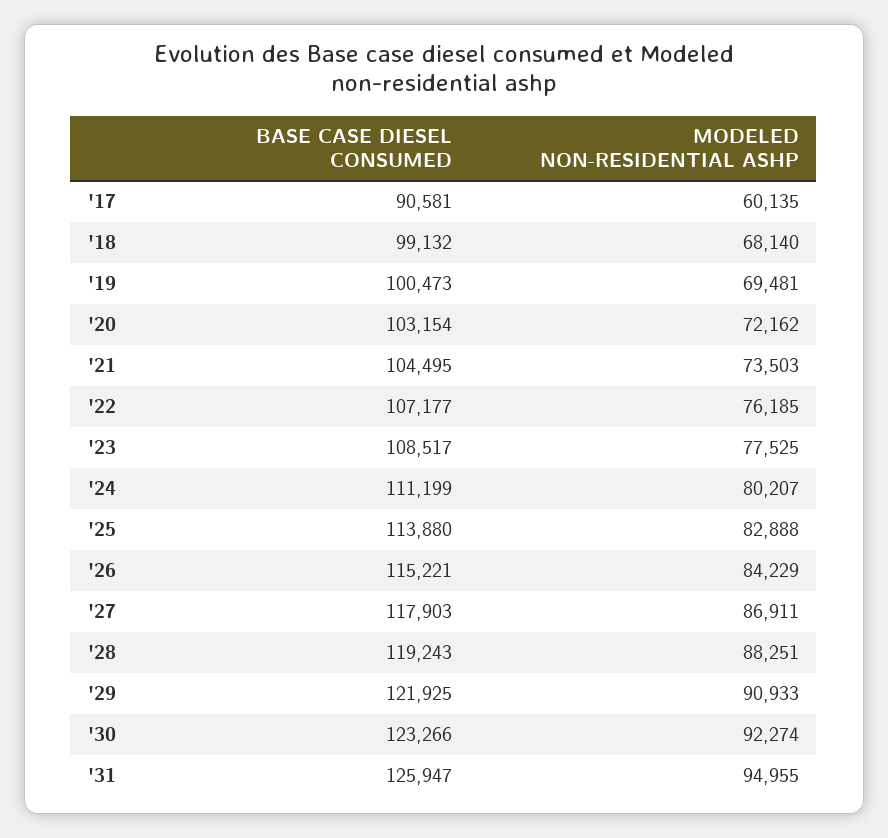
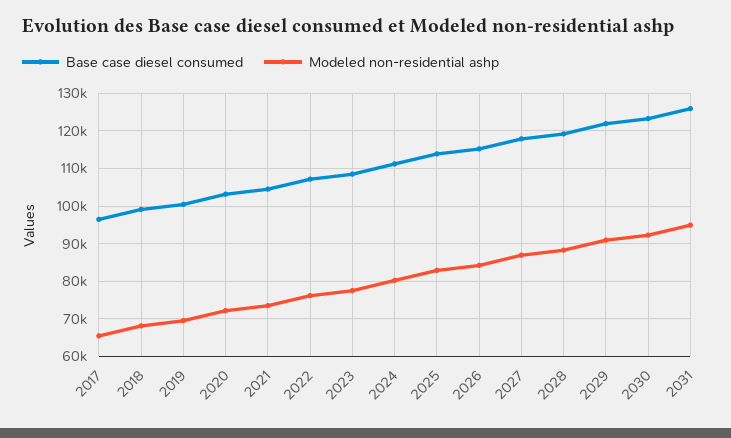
BASE CASE DIESEL CONSUMED, '17: 90581 -> 96000
MODELED NON-RESIDENTIAL ASHP, '17: 60135 -> 66000

